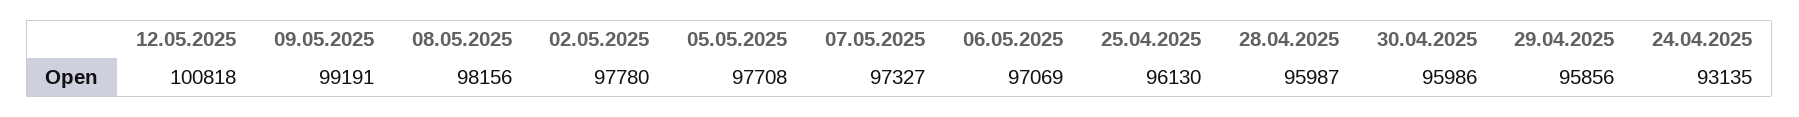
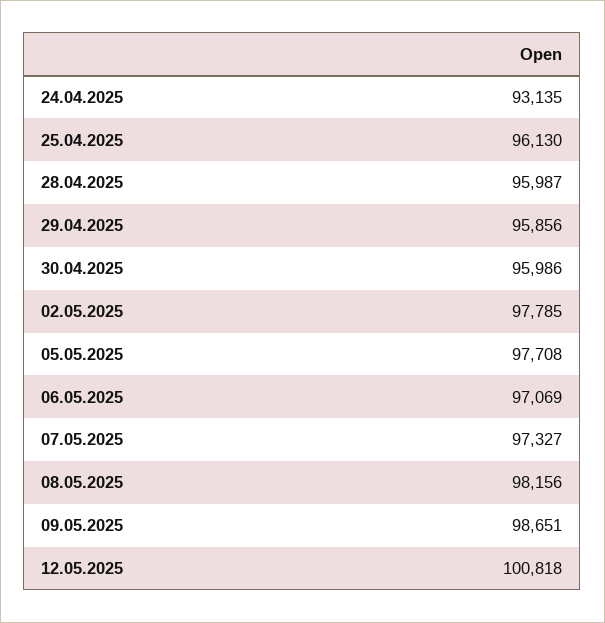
09.05.2025: 99191 -> 98651
02.05.2025: 97780 -> 97785

